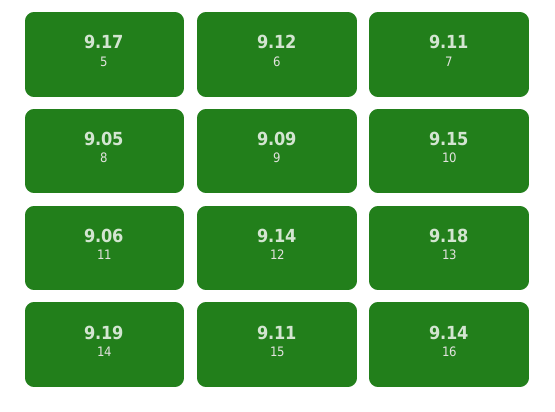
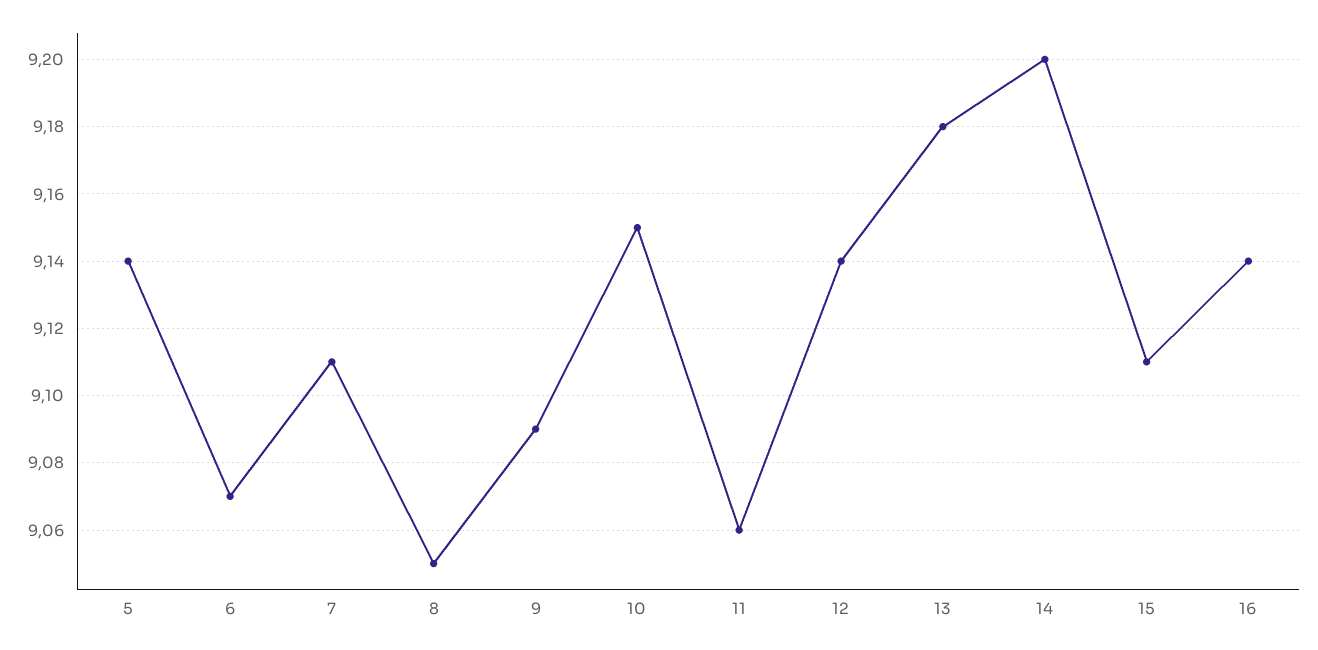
5: 9.17 -> 9.14
6: 9.12 -> 9.07
14: 9.19 -> 9.2

